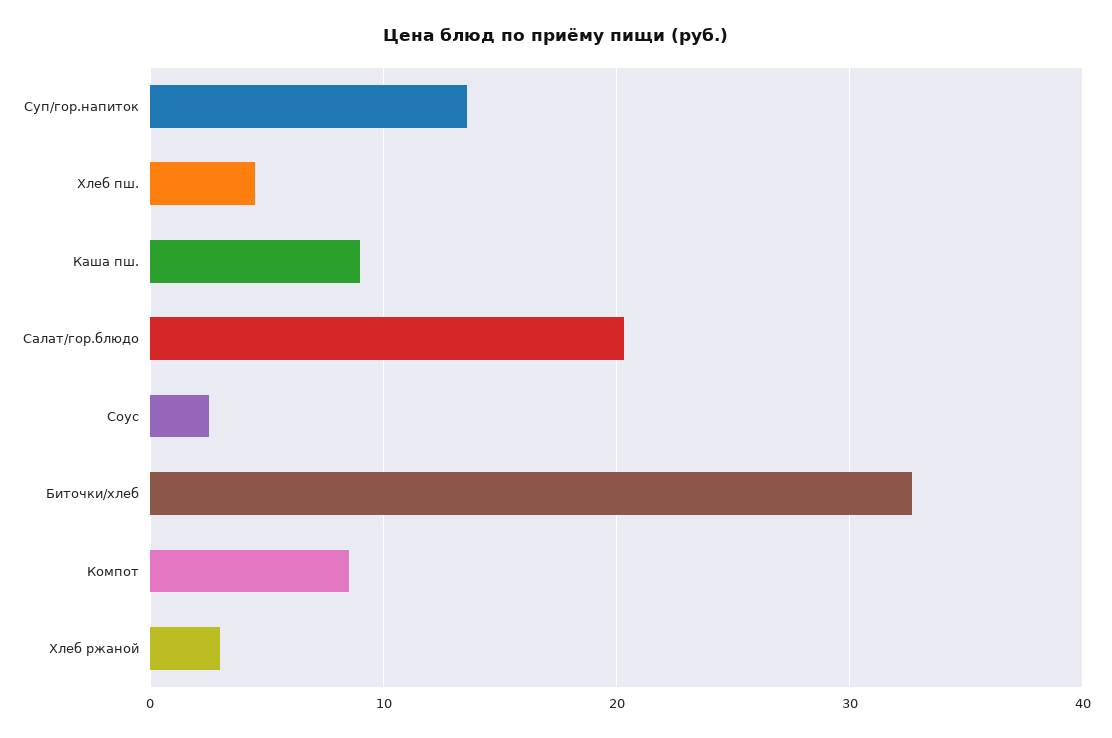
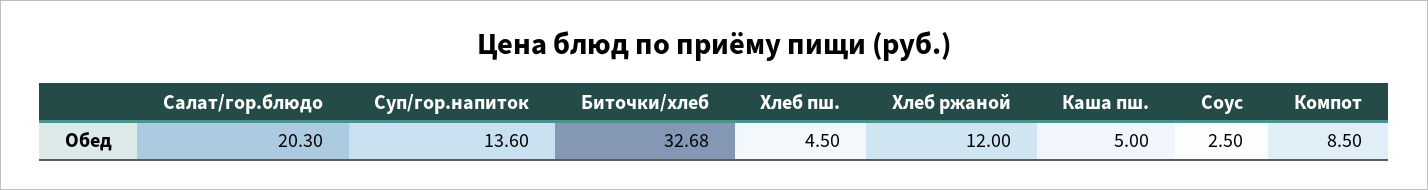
Каша пш.: 9 -> 5
Хлеб ржаной: 3 -> 12

